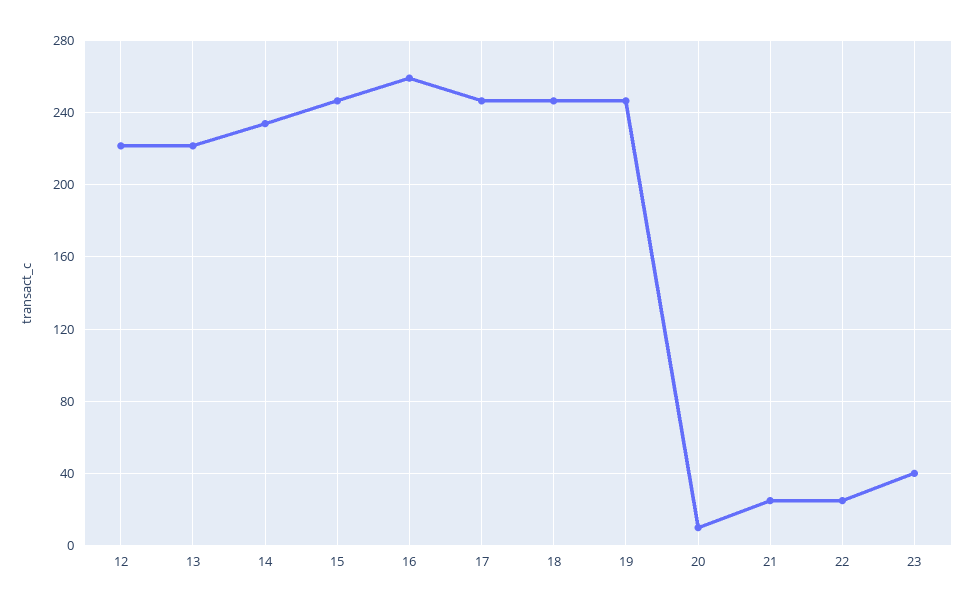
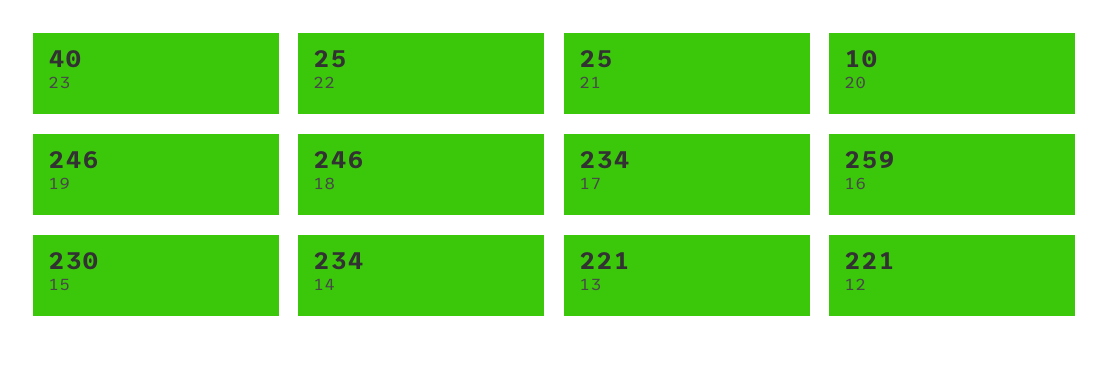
15: 245 -> 230
17: 245 -> 234

